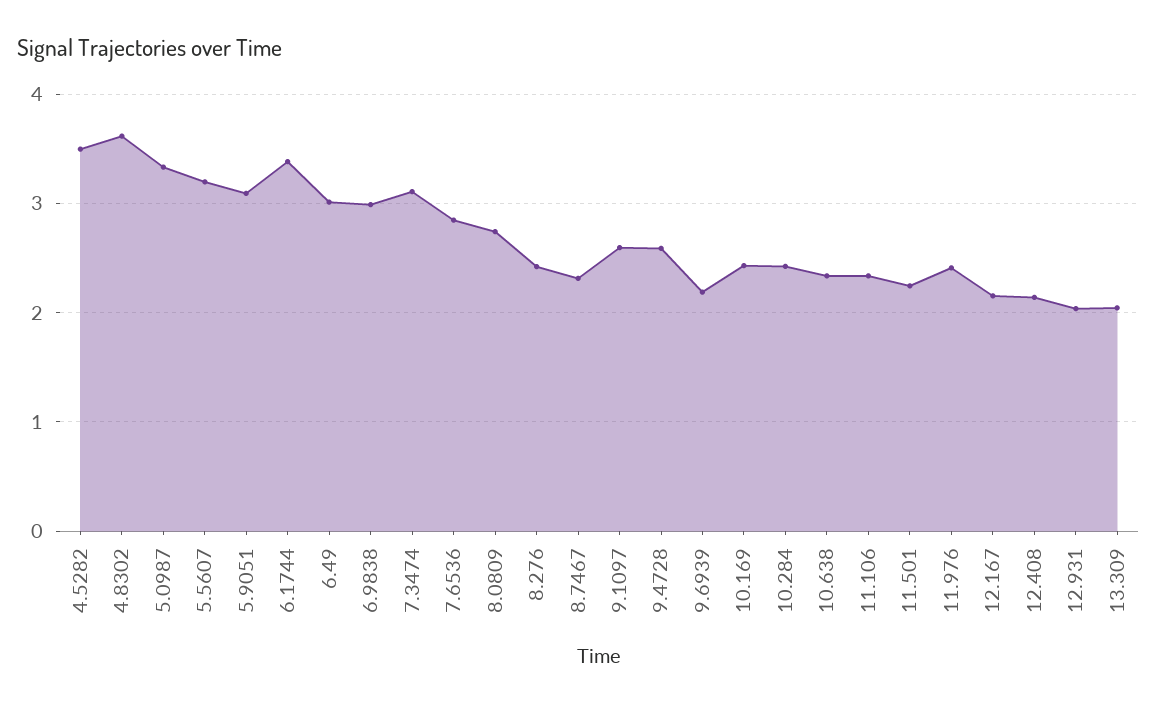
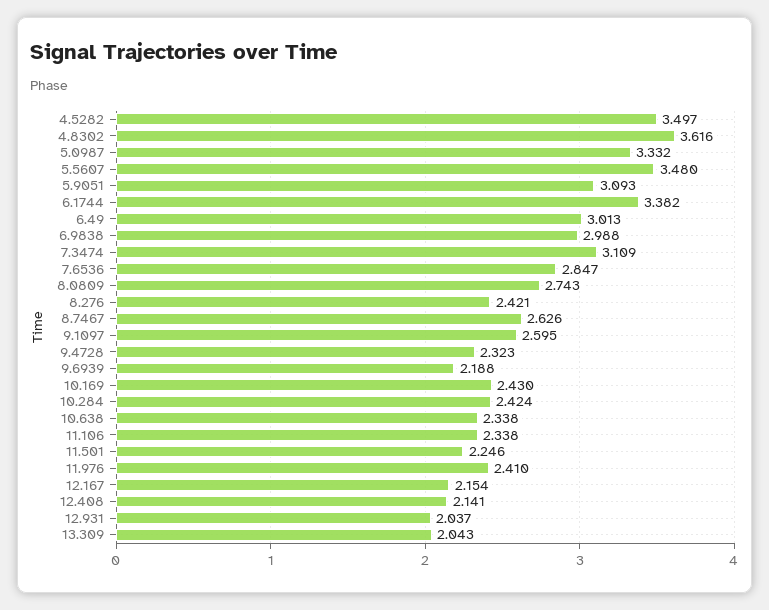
5.5607: 3.2 -> 3.48
8.7467: 2.3 -> 2.626
9.4728: 2.6 -> 2.323

